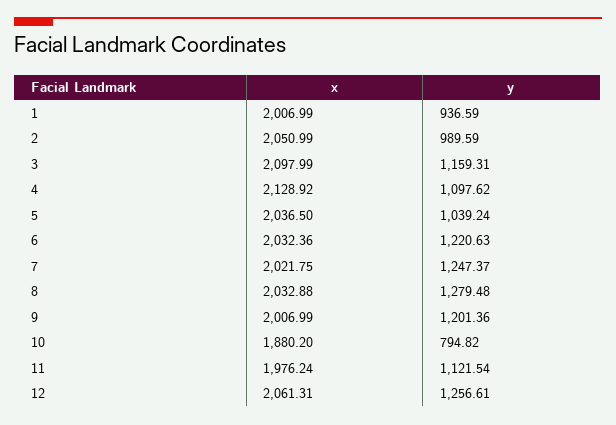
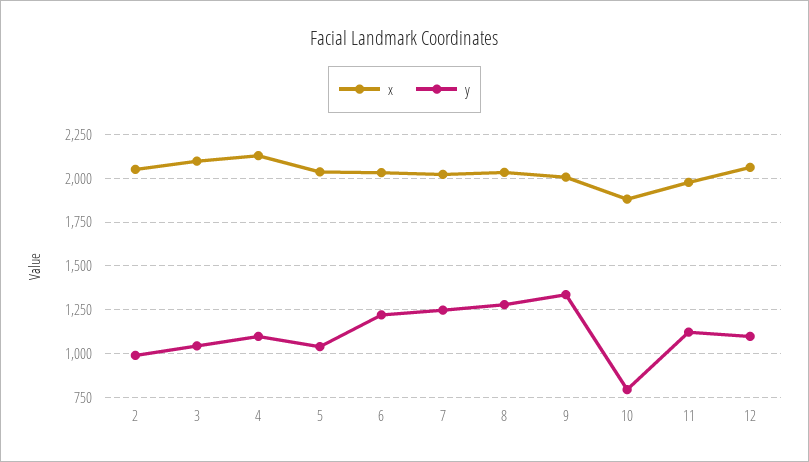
x, 1: 2006.99 -> none
y, 1: 936.59 -> none
y, 3: 1159.31 -> 1050
y, 9: 1201.36 -> 1350
y, 12: 1256.61 -> 1100

